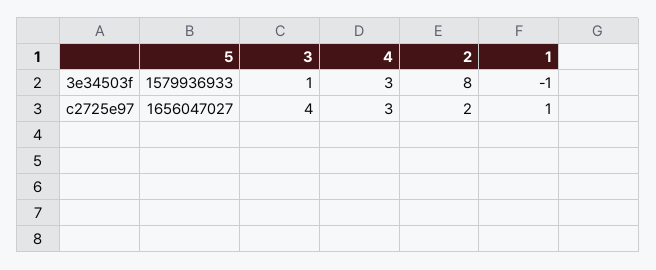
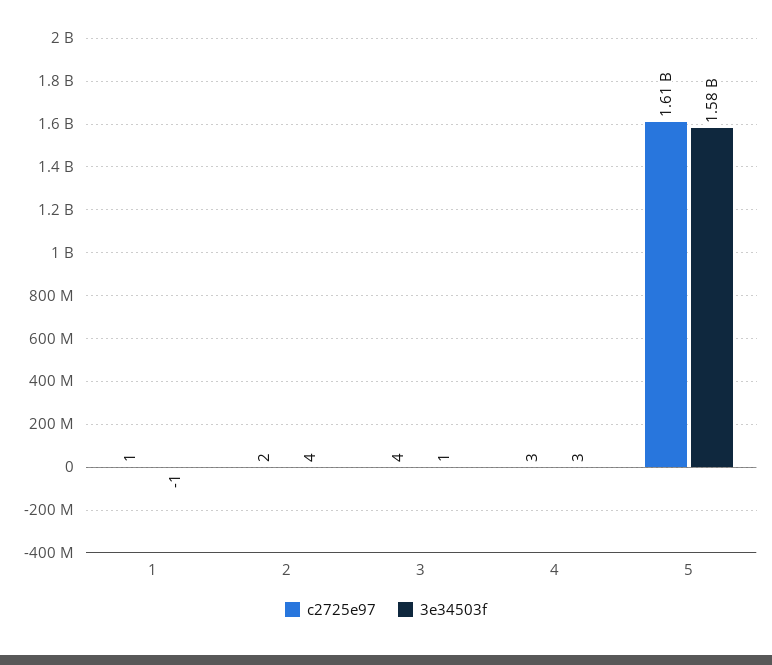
3e34503f, 2: 8 -> 4
c2725e97, 5: 1656047027 -> 1610000000

